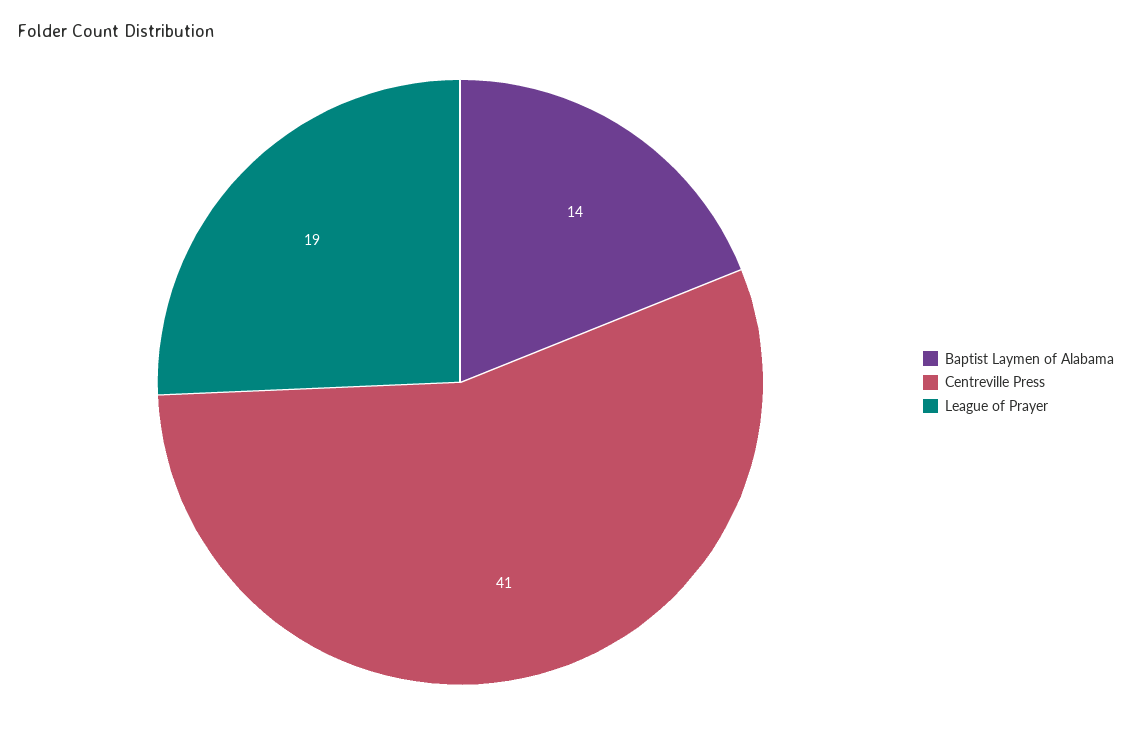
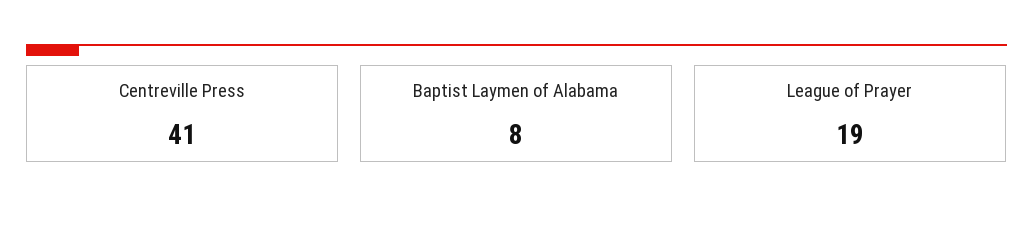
Baptist Laymen of Alabama: 14 -> 8

